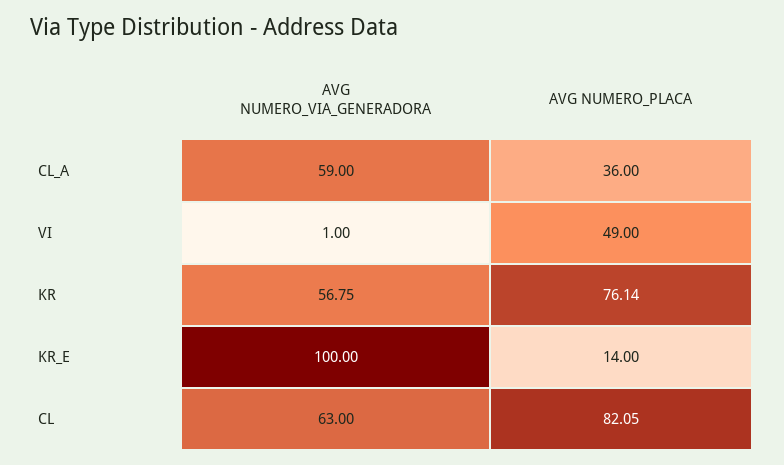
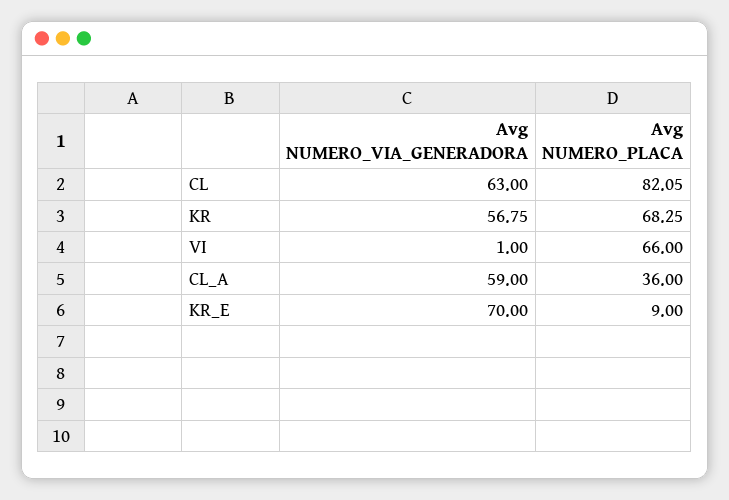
AVG NUMERO_PLACA, VI: 49 -> 66
AVG NUMERO_PLACA, KR: 76.14 -> 68.25
AVG NUMERO_VIA_GENERADORA, KR_E: 100 -> 70
AVG NUMERO_PLACA, KR_E: 14 -> 9

